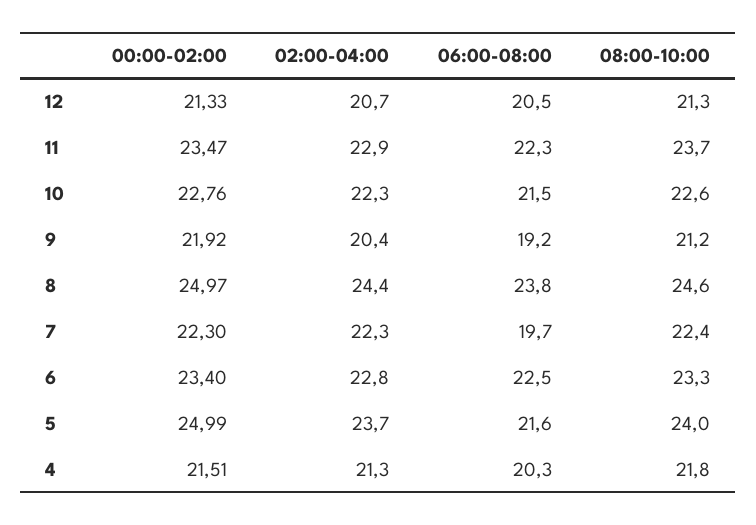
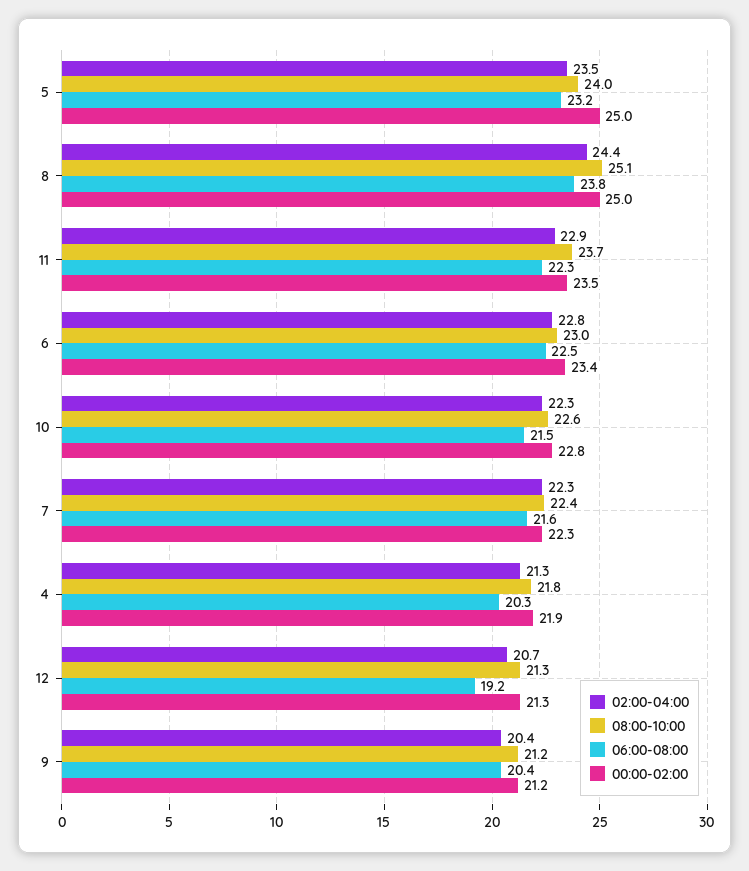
06:00-08:00, 12: 20.5 -> 19.2
00:00-02:00, 9: 21.92 -> 21.2
06:00-08:00, 9: 19.2 -> 20.4
08:00-10:00, 8: 24.6 -> 25.1
06:00-08:00, 7: 19.7 -> 21.6
08:00-10:00, 6: 23.3 -> 23
02:00-04:00, 5: 23.7 -> 23.5
06:00-08:00, 5: 21.6 -> 23.2
00:00-02:00, 4: 21.51 -> 21.9

